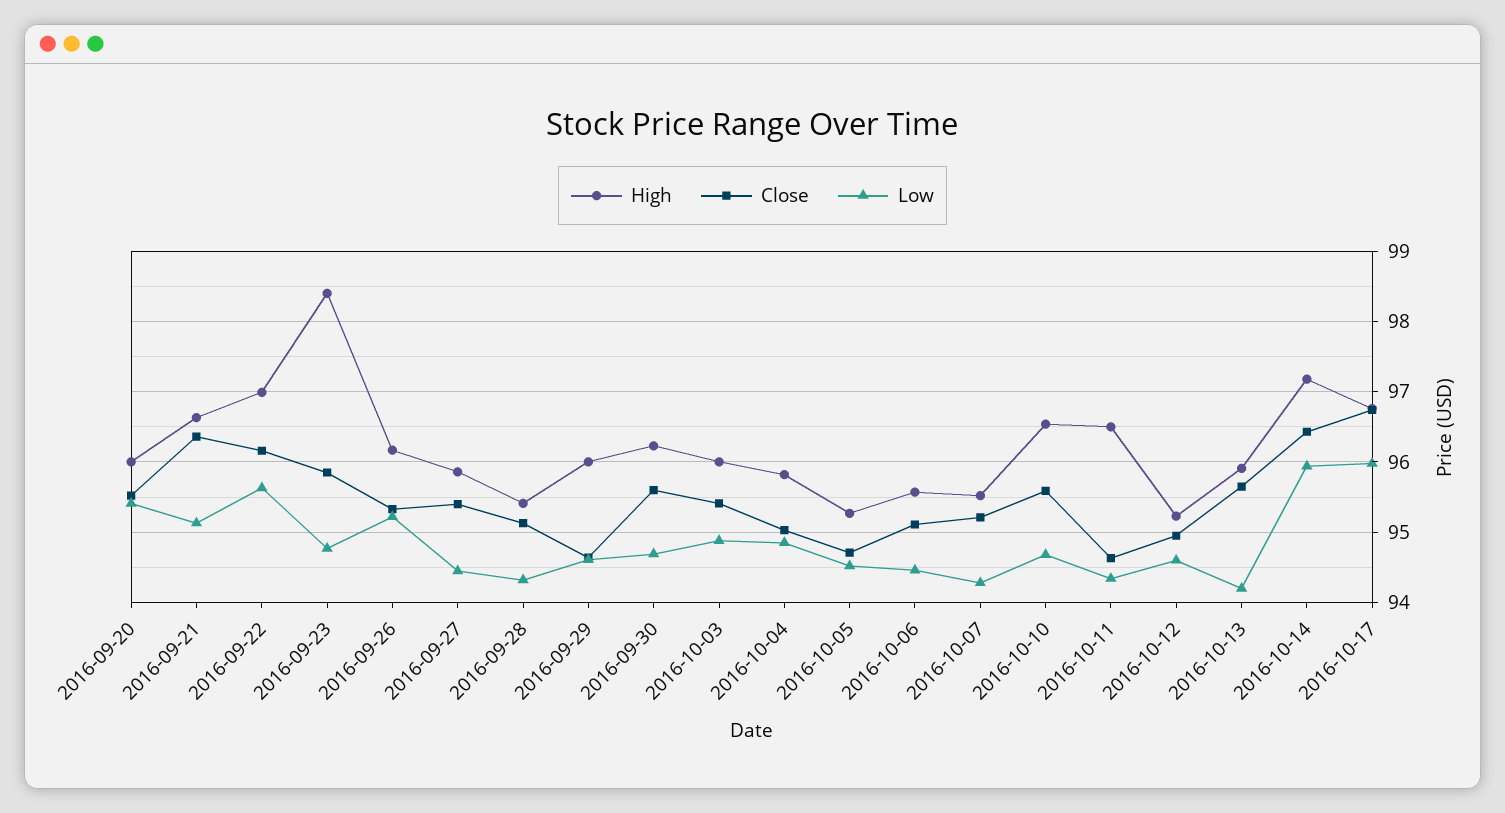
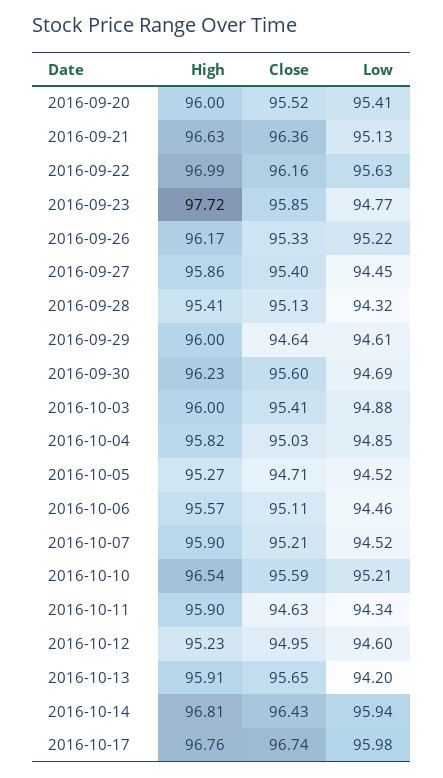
High, 2016-09-23: 98.4 -> 97.72
High, 2016-10-07: 95.5 -> 95.9
Low, 2016-10-07: 94.3 -> 94.52
Low, 2016-10-10: 94.7 -> 95.21
High, 2016-10-11: 96.5 -> 95.9
High, 2016-10-14: 97.2 -> 96.81

